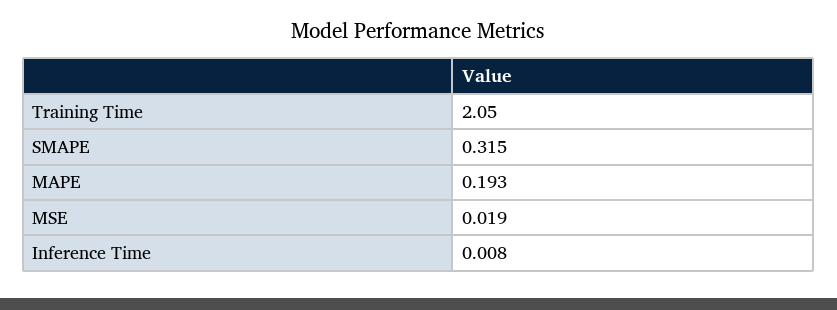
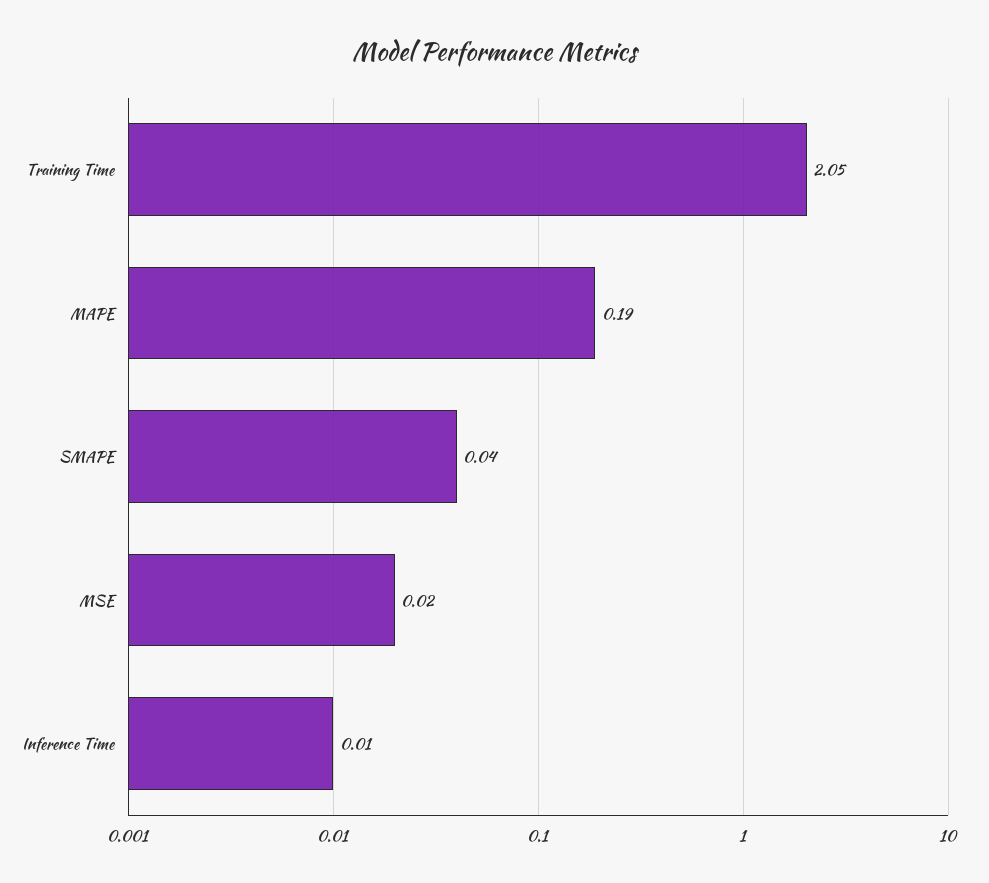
SMAPE: 0.315 -> 0.04

